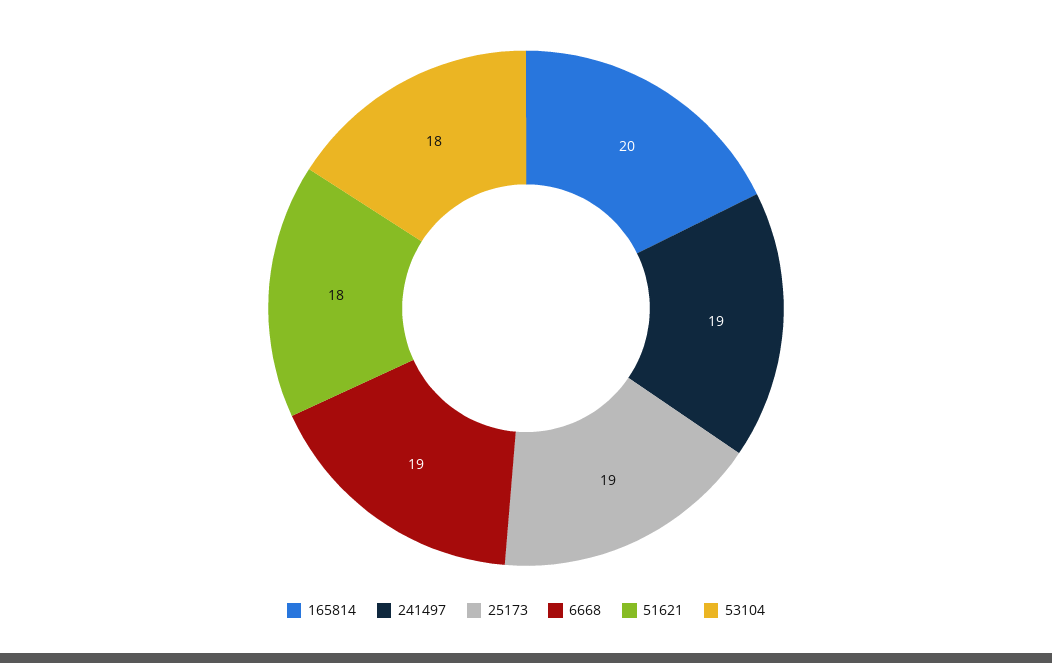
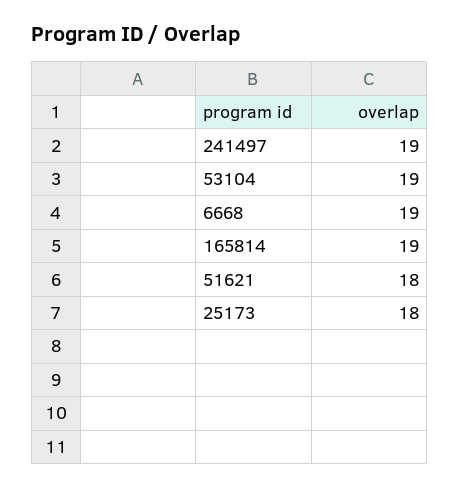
165814: 20 -> 19
25173: 19 -> 18
53104: 18 -> 19

